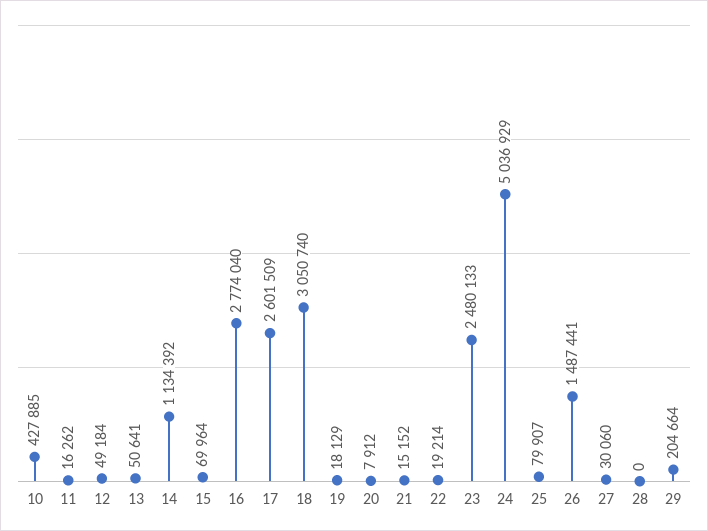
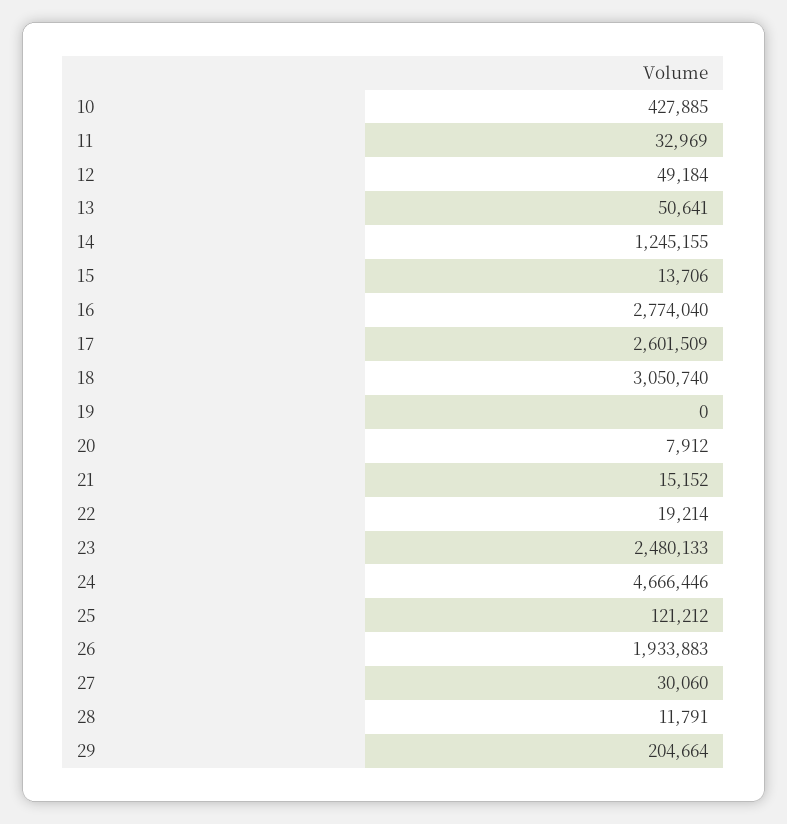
11: 16262 -> 32969
14: 1134392 -> 1245155
15: 69964 -> 13706
19: 18129 -> 0
24: 5036929 -> 4666446
25: 79907 -> 121212
26: 1487441 -> 1933883
28: 0 -> 11791

